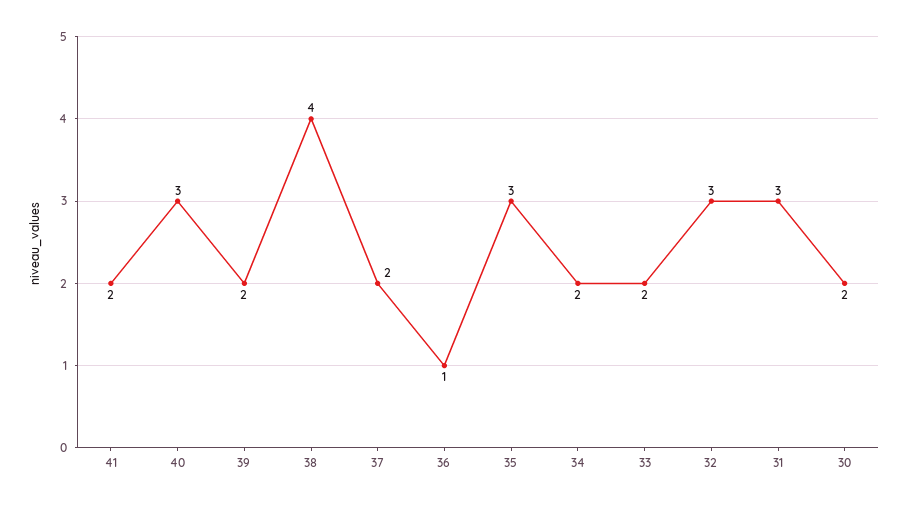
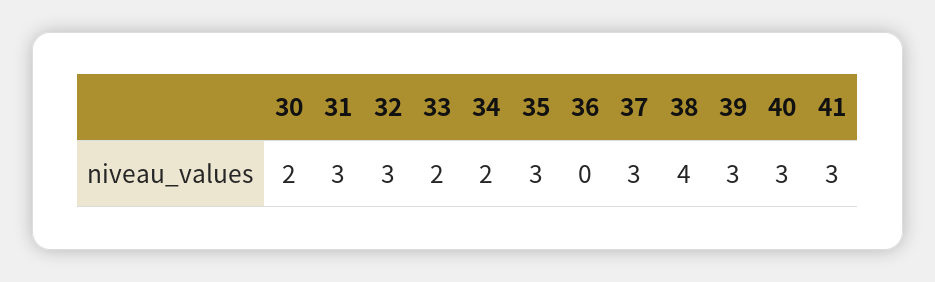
41: 2 -> 3
39: 2 -> 3
37: 2 -> 3
36: 1 -> 0

